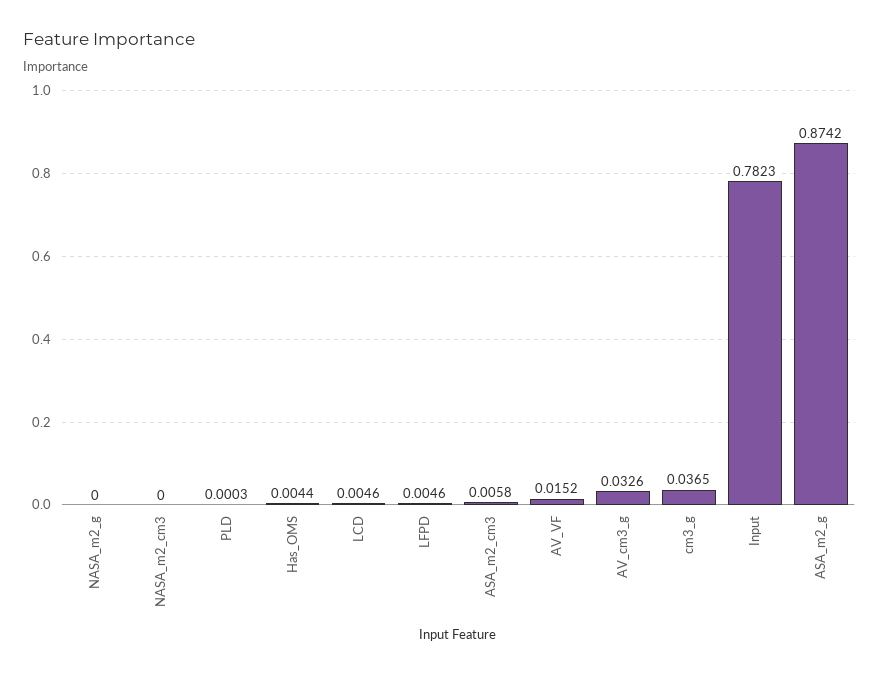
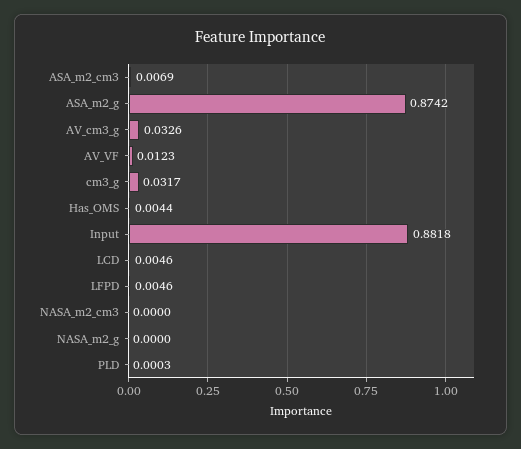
ASA_m2_cm3: 0.0058 -> 0.0069
AV_VF: 0.0152 -> 0.0123
cm3_g: 0.0365 -> 0.0317
Input: 0.7823 -> 0.8818

